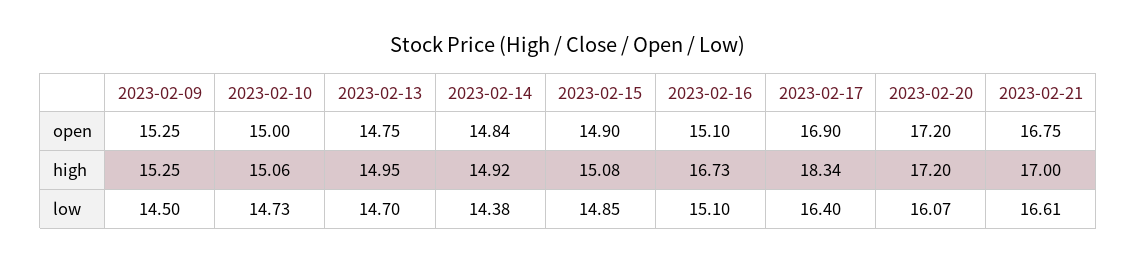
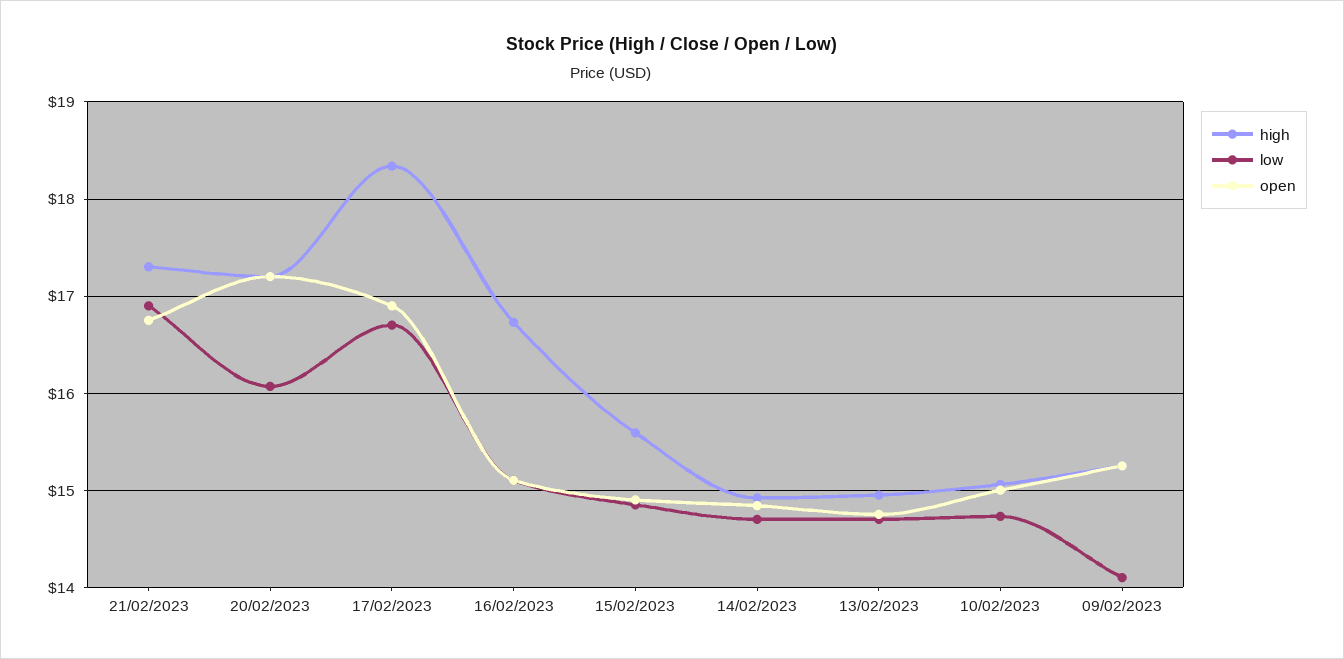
high, 2023-02-15: 15.08 -> 15.6
high, 2023-02-21: 17 -> 17.3
low, 2023-02-09: 14.5 -> 14.1
low, 2023-02-14: 14.38 -> 14.7
low, 2023-02-17: 16.4 -> 16.7
low, 2023-02-21: 16.61 -> 16.9

